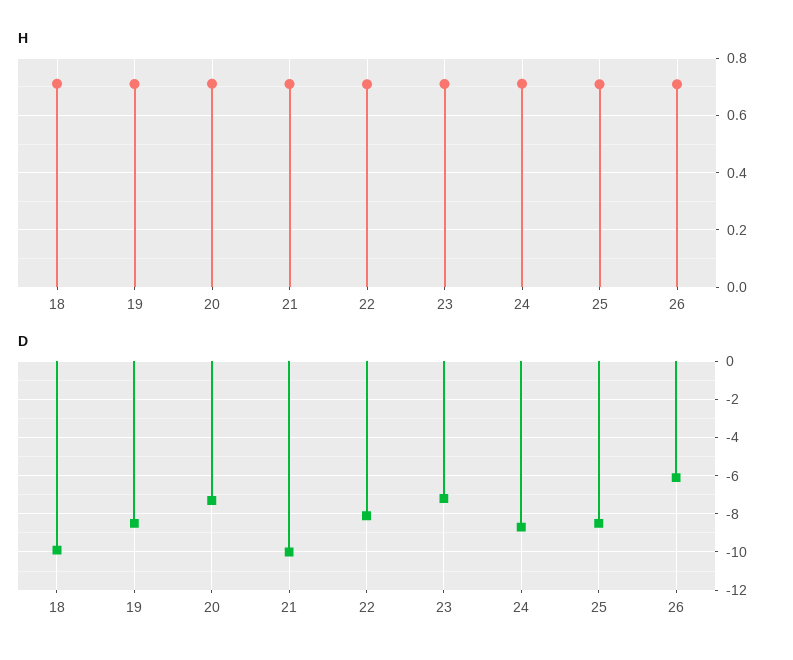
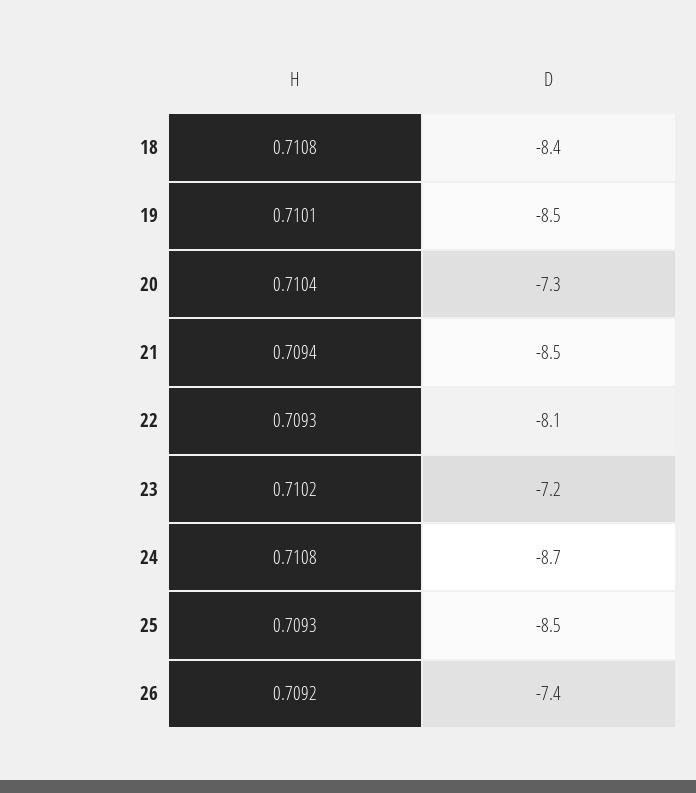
D, 18: -10 -> -8.4
D, 21: -10 -> -8.5
D, 26: -6 -> -7.4

